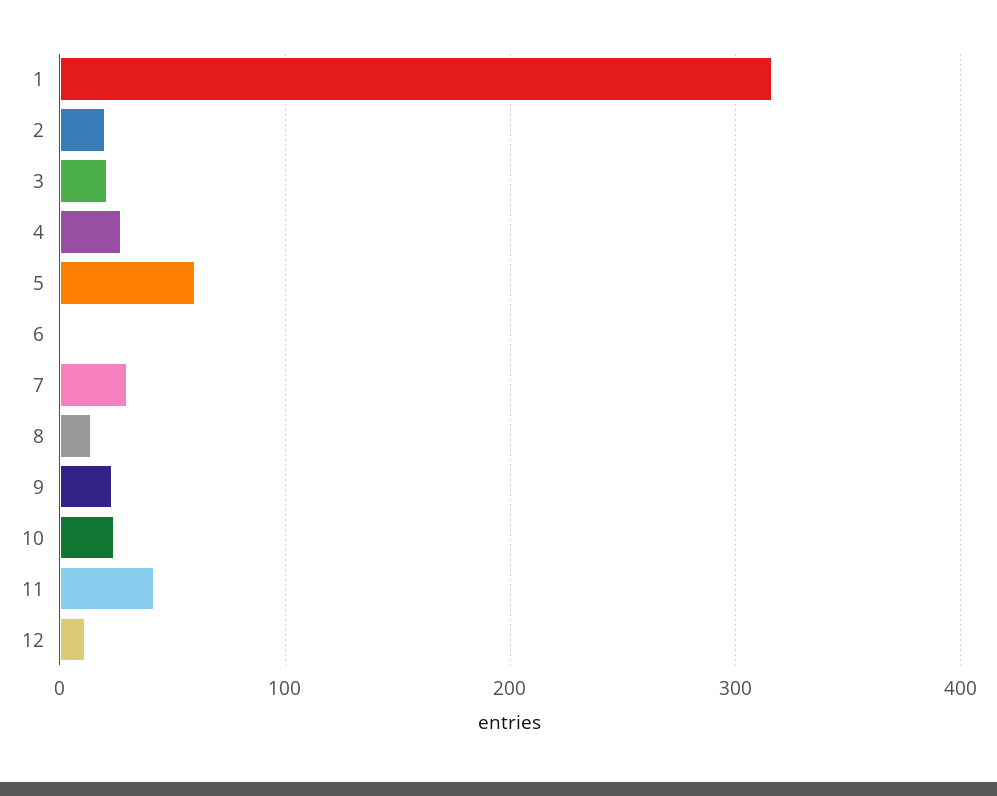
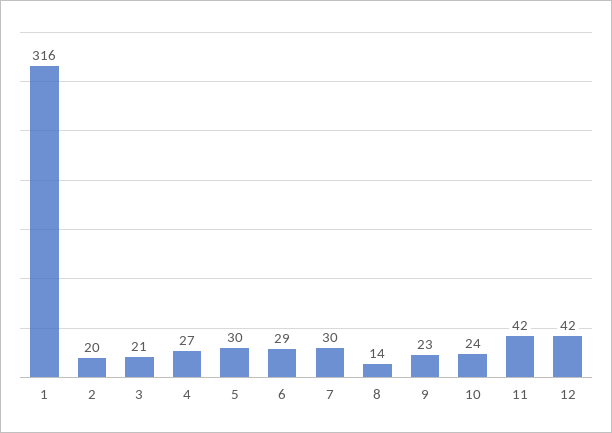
5: 60 -> 30
6: 0 -> 29
12: 10 -> 42

